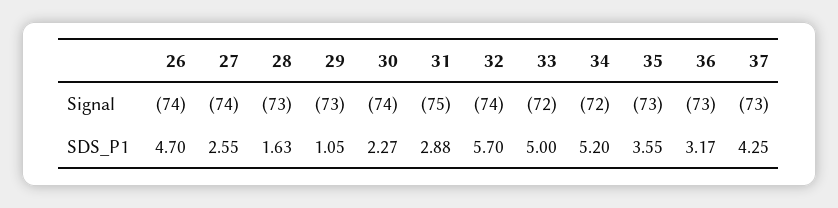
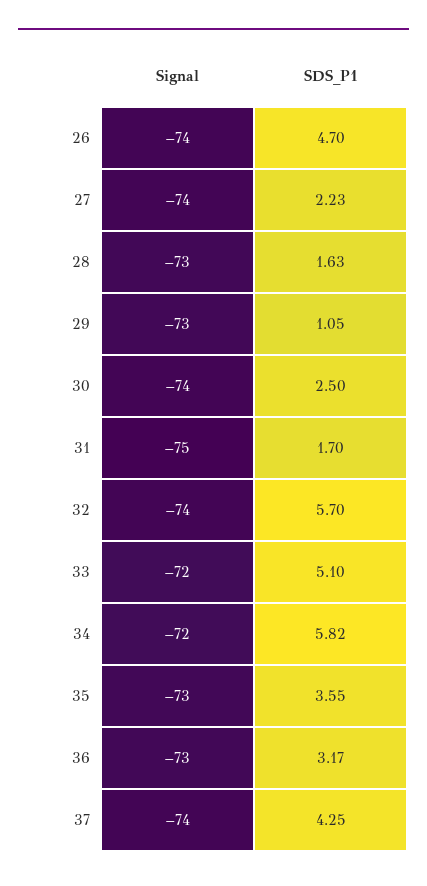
37, Signal: -73 -> -74
27, SDS_P1: 2.55 -> 2.23
30, SDS_P1: 2.27 -> 2.5
31, SDS_P1: 2.88 -> 1.7
33, SDS_P1: 5 -> 5.1
34, SDS_P1: 5.2 -> 5.82

